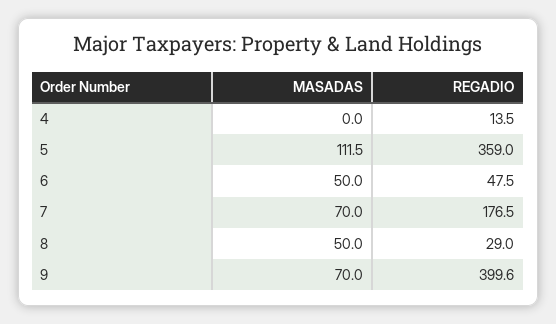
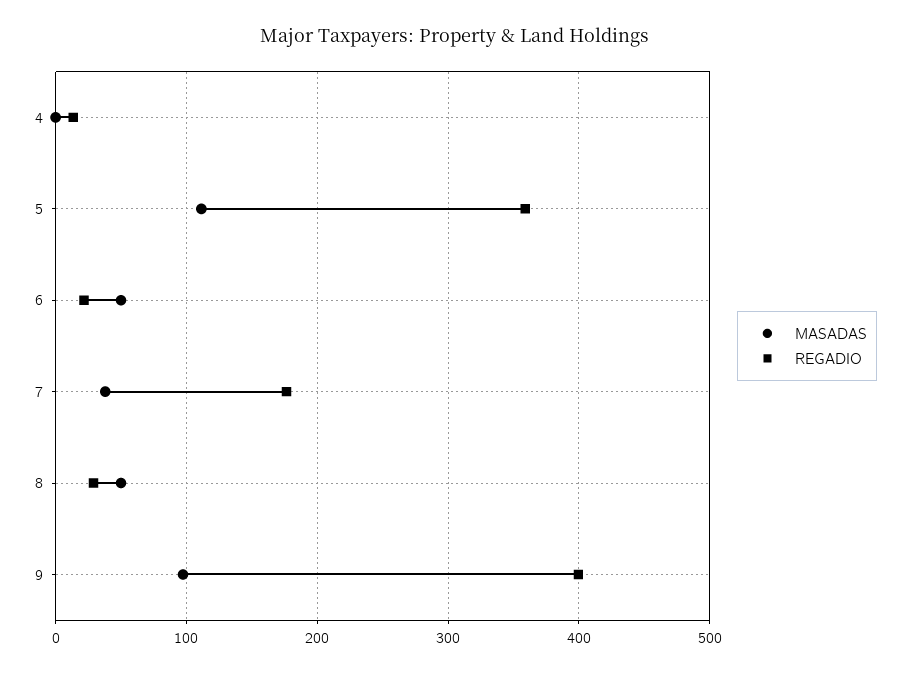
REGADIO, 6: 47.5 -> 20
MASADAS, 7: 70 -> 40
MASADAS, 9: 70 -> 100

